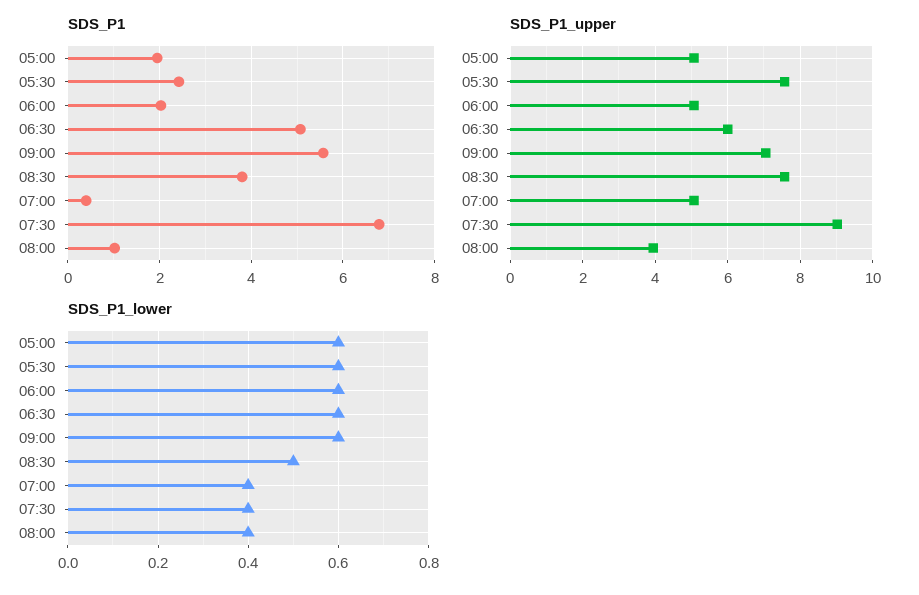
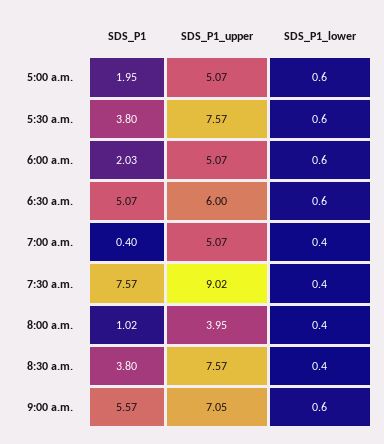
SDS_P1, 05:30: 2.4 -> 3.8
SDS_P1, 07:30: 6.8 -> 7.57
SDS_P1_lower, 08:30: 0.5 -> 0.4

